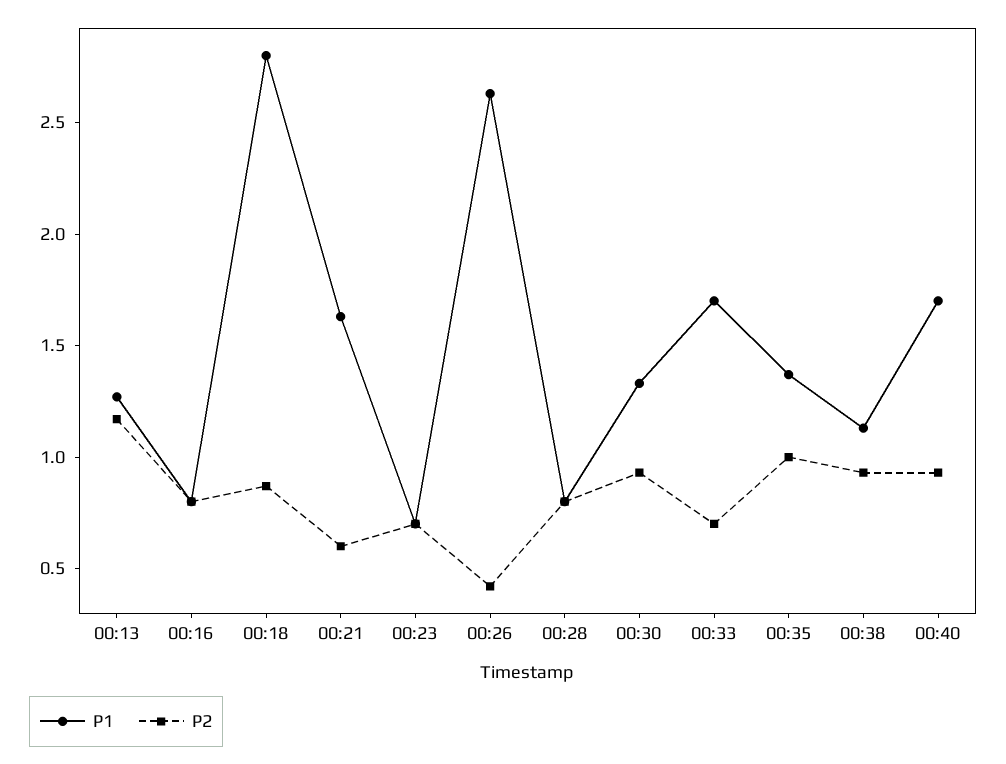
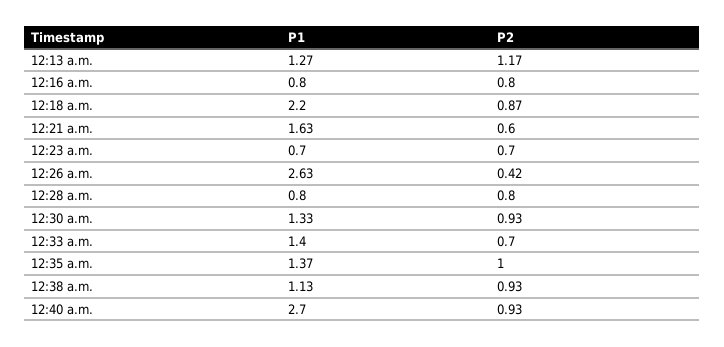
P1, 00:18: 2.8 -> 2.2
P1, 00:33: 1.7 -> 1.4
P1, 00:40: 1.7 -> 2.7

